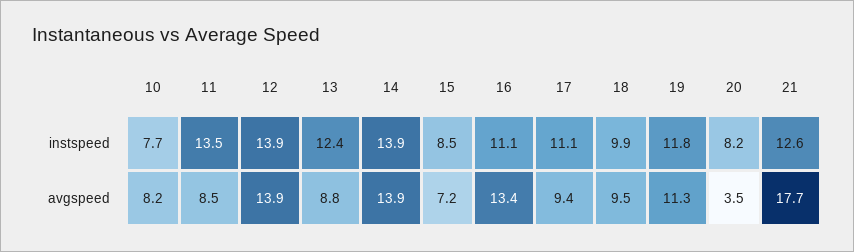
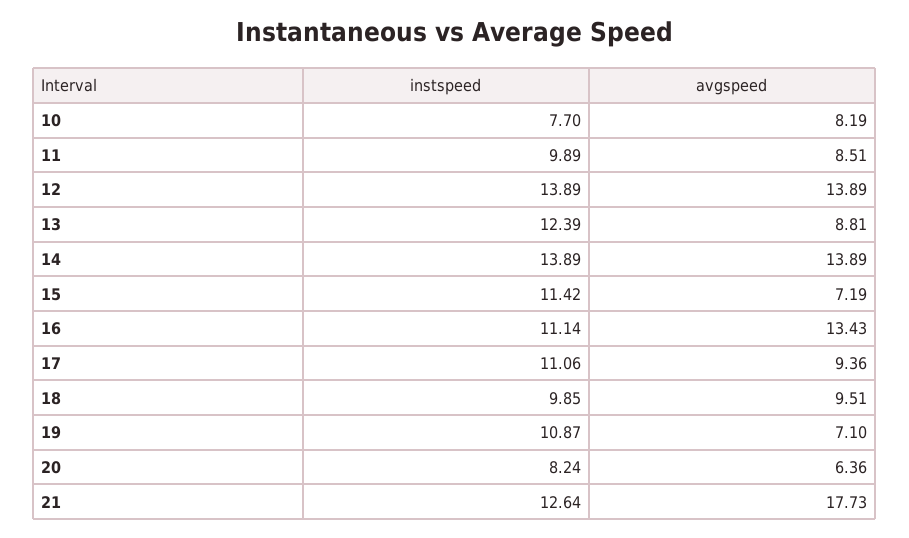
11, instspeed: 13.5 -> 9.89
15, instspeed: 8.5 -> 11.42
19, instspeed: 11.8 -> 10.87
19, avgspeed: 11.3 -> 7.1
20, avgspeed: 3.5 -> 6.36

